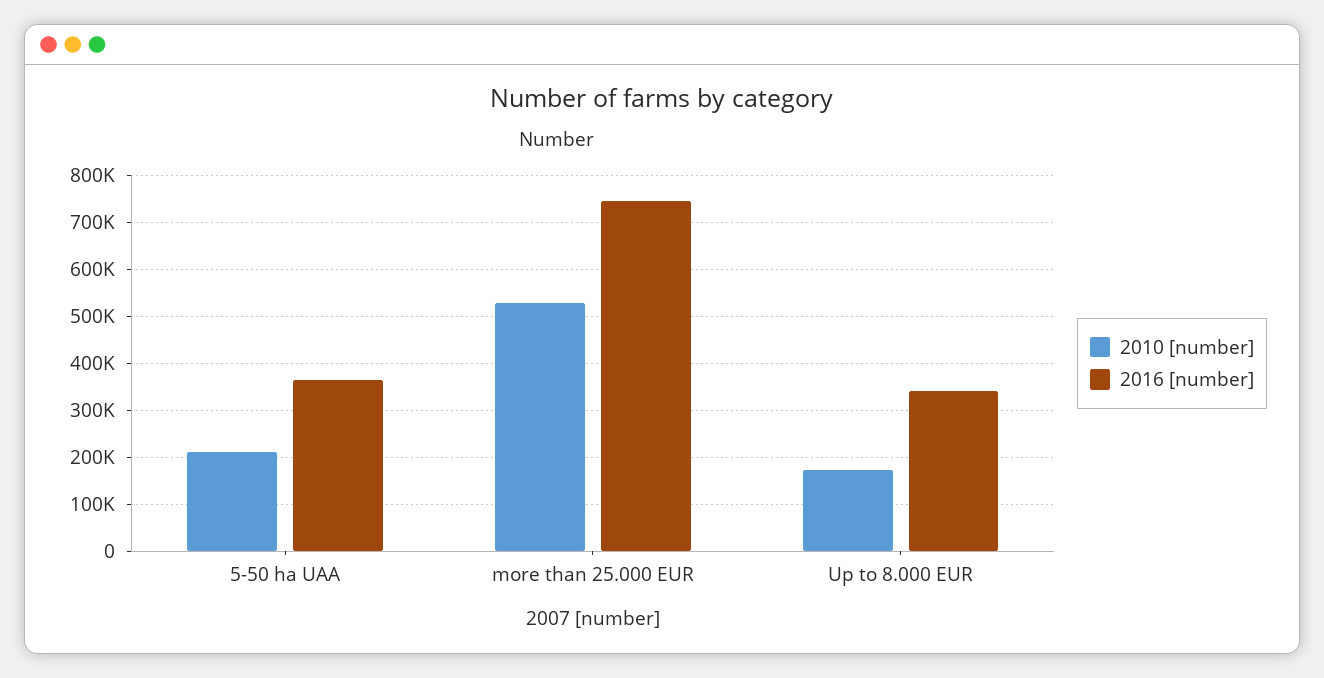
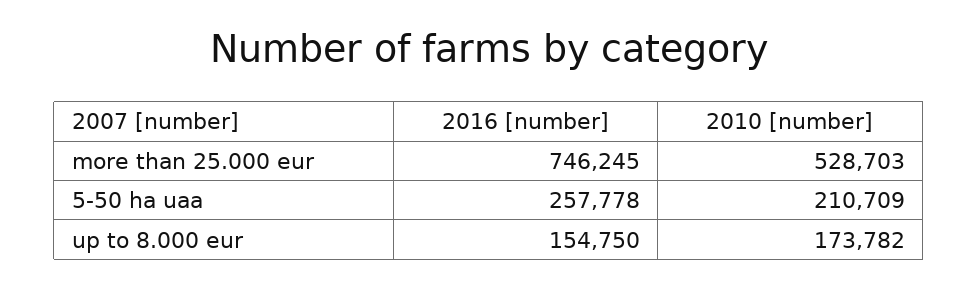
2016 [number], 5-50 ha UAA: 360000 -> 257778
2016 [number], Up to 8.000 EUR: 340000 -> 154750

